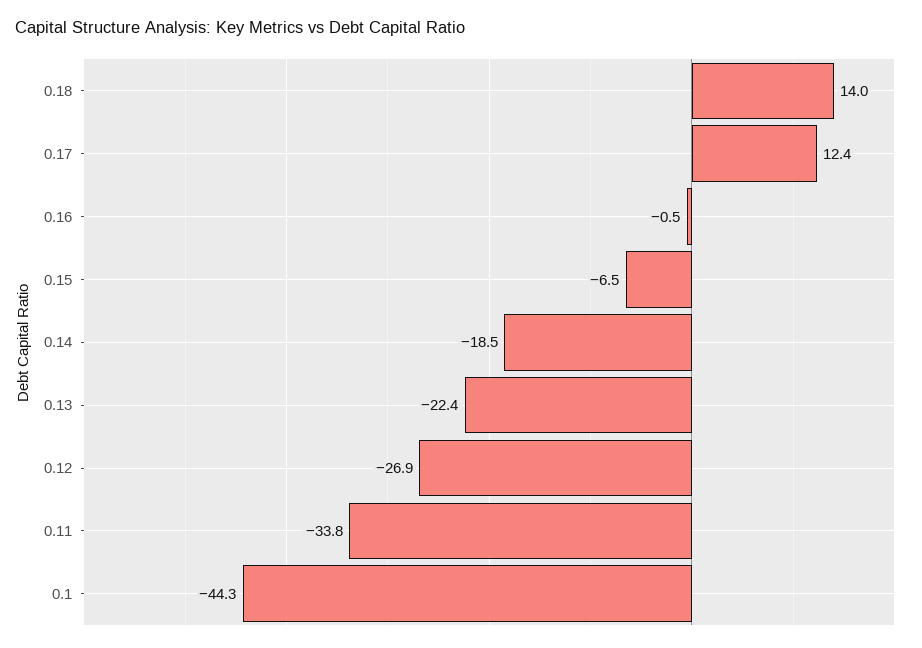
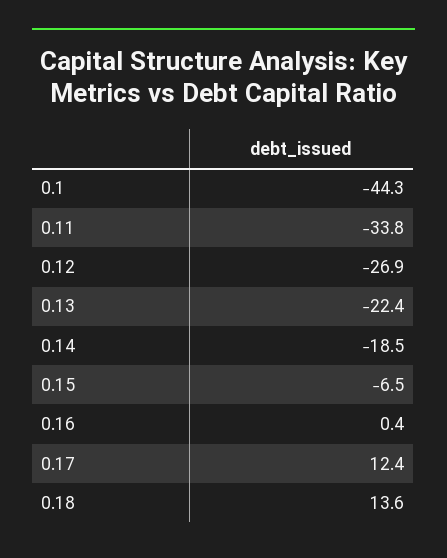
0.18: 14 -> 13.6
0.16: -0.5 -> 0.4

